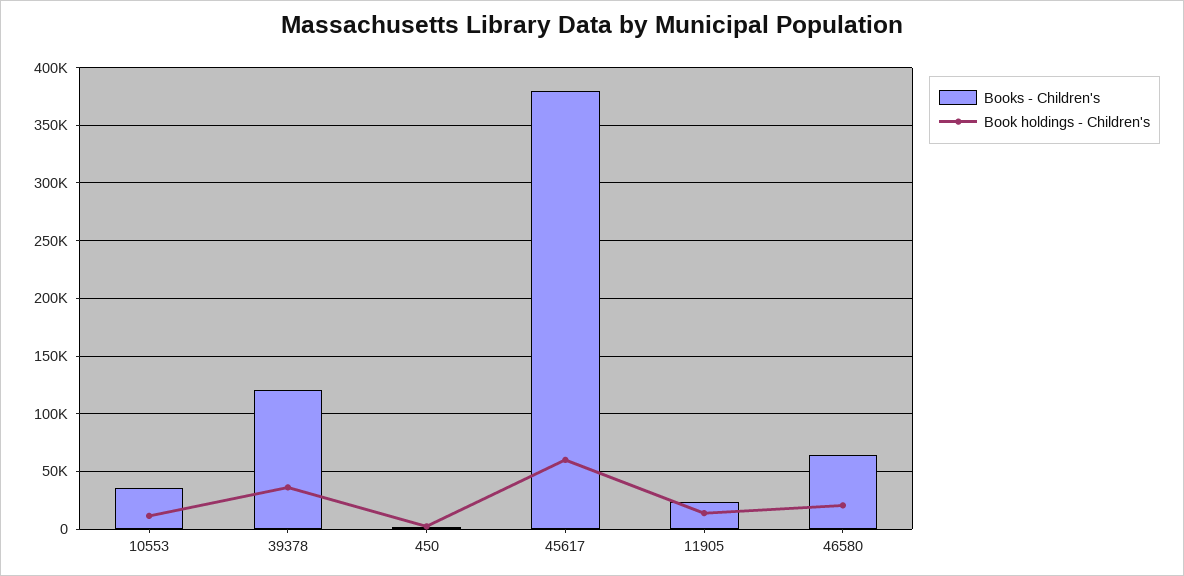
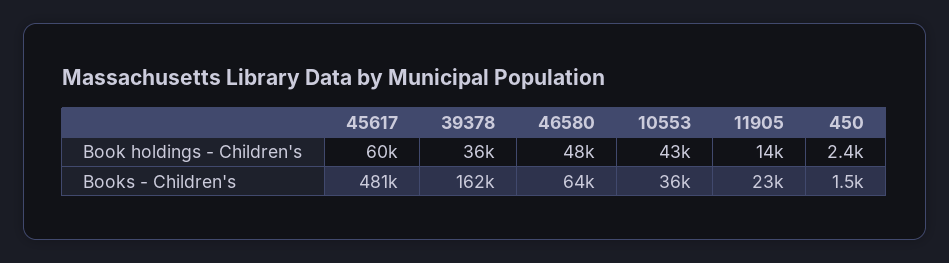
Book holdings - Children's, 10553: 10000 -> 43000
Books - Children's, 39378: 120000 -> 162000
Books - Children's, 45617: 380000 -> 481000
Book holdings - Children's, 46580: 20000 -> 48000

